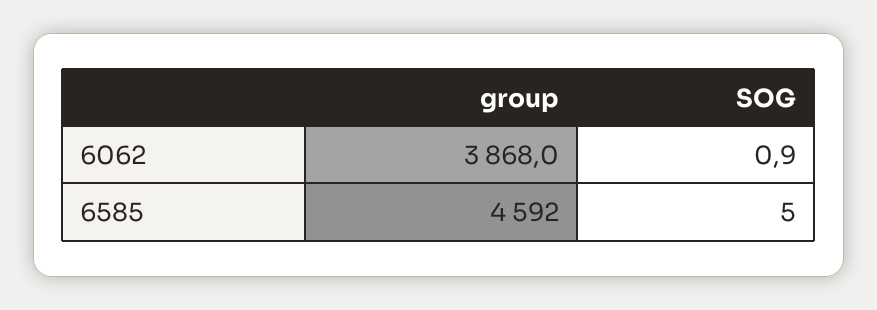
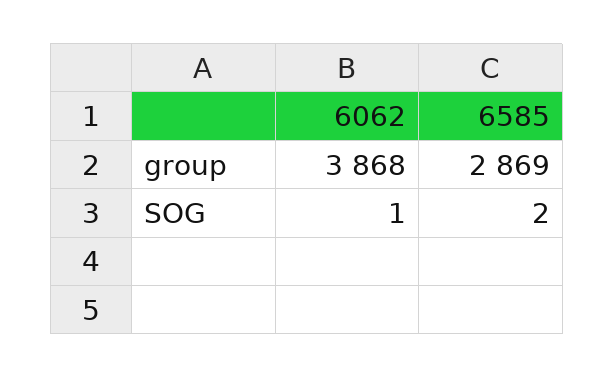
group, 6585: 4592 -> 2869
SOG, 6585: 5 -> 2

